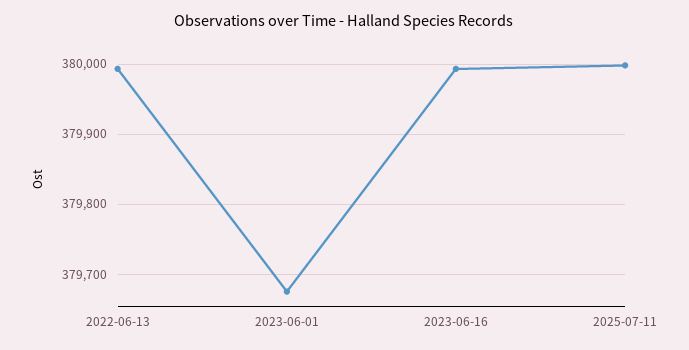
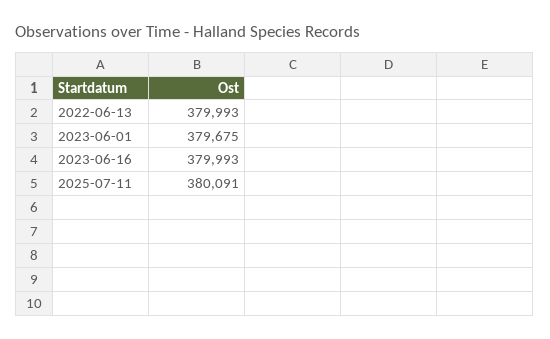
2025-07-11: 380000 -> 380091

